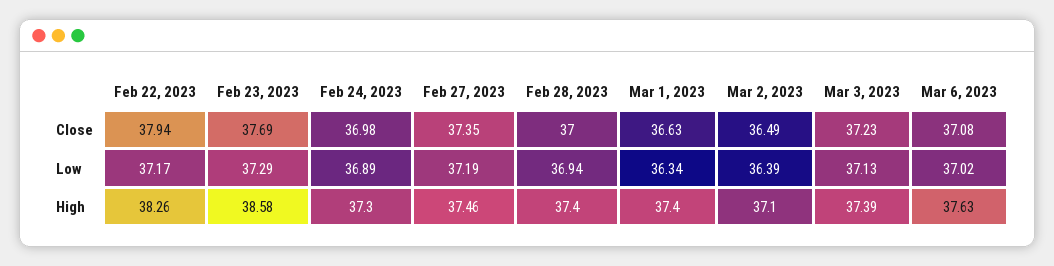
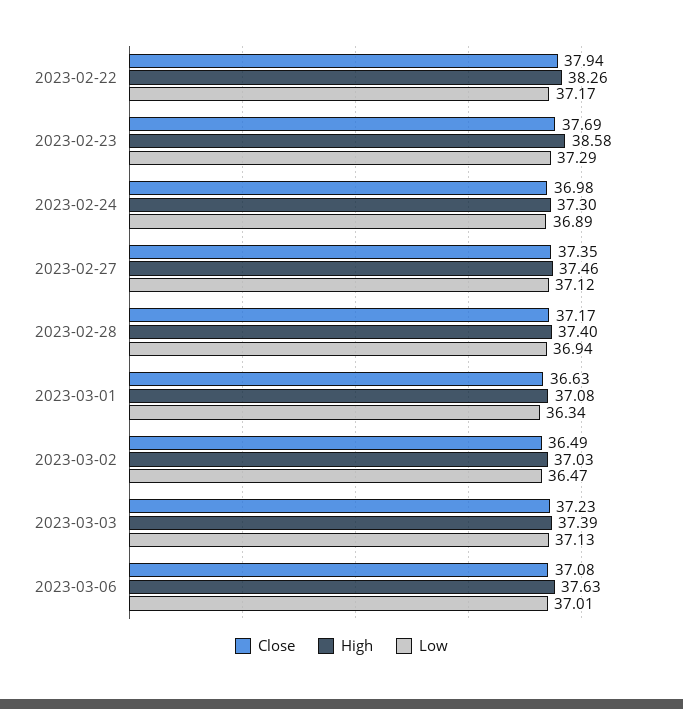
Close, Feb 28, 2023: 37 -> 37.17
Low, Feb 27, 2023: 37.19 -> 37.12
Low, Mar 2, 2023: 36.39 -> 36.47
Low, Mar 6, 2023: 37.02 -> 37.01
High, Mar 1, 2023: 37.4 -> 37.08
High, Mar 2, 2023: 37.1 -> 37.03

